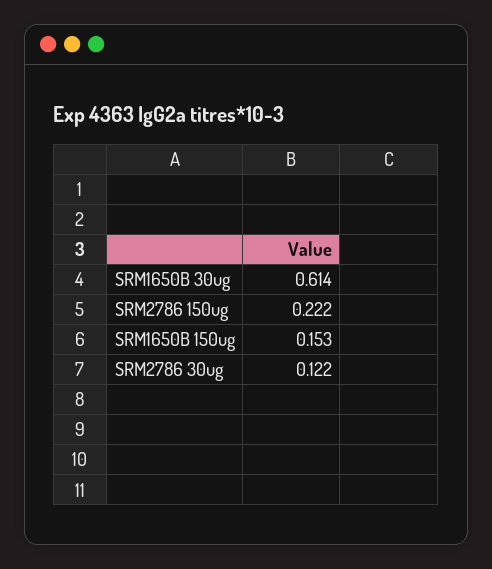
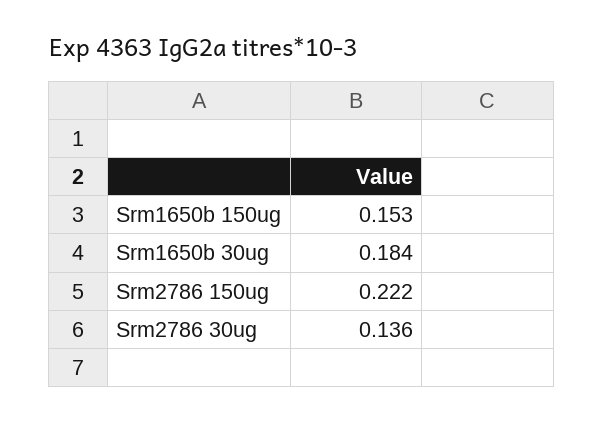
SRM1650B 30ug: 0.614 -> 0.184
SRM2786 30ug: 0.122 -> 0.136

